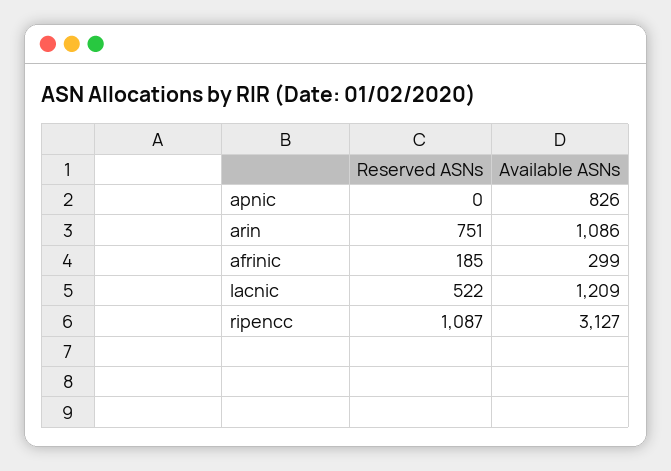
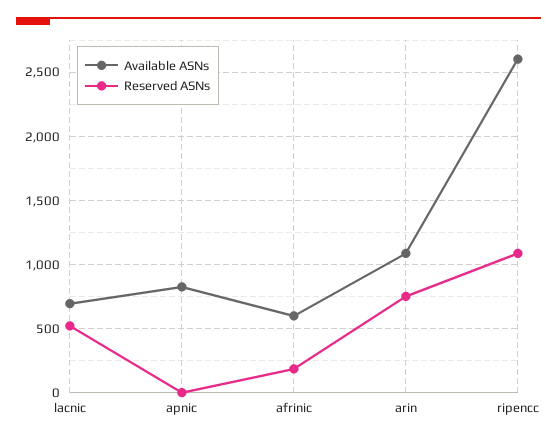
Available ASNs, afrinic: 299 -> 600
Available ASNs, lacnic: 1209 -> 700
Available ASNs, ripencc: 3127 -> 2600

